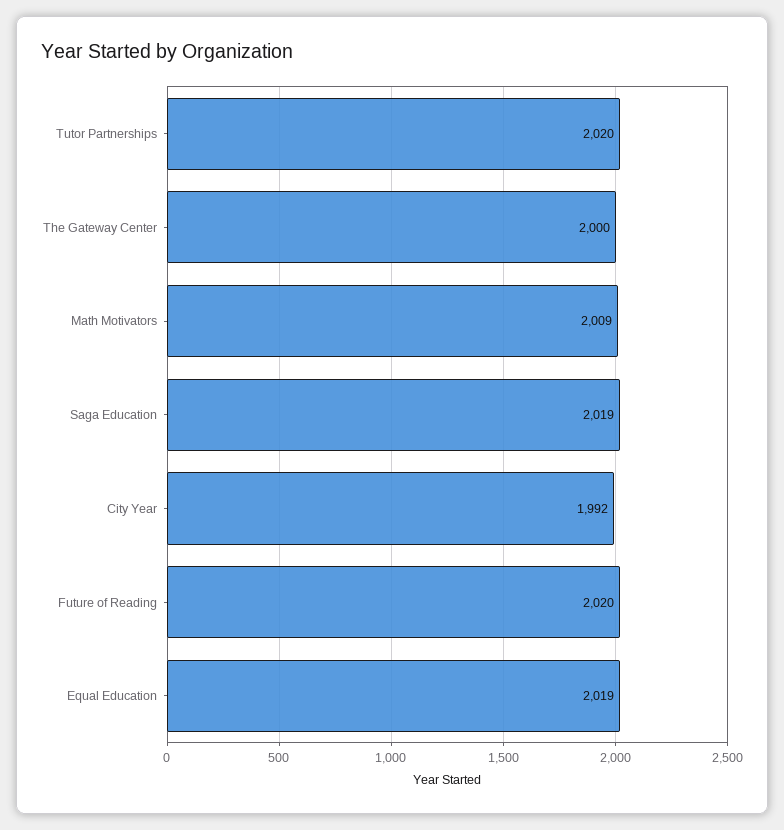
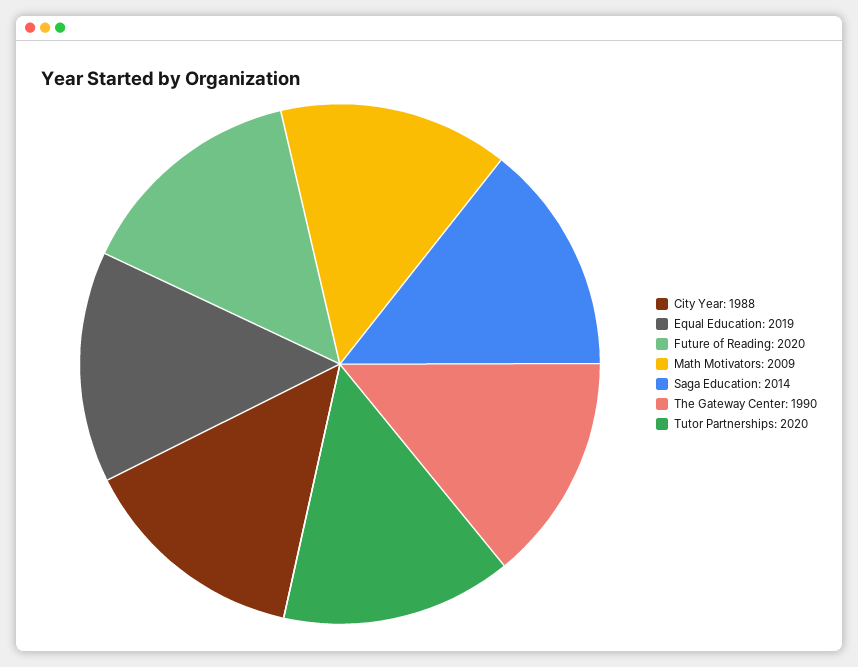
The Gateway Center: 2000 -> 1990
Saga Education: 2019 -> 2014
City Year: 1992 -> 1988

